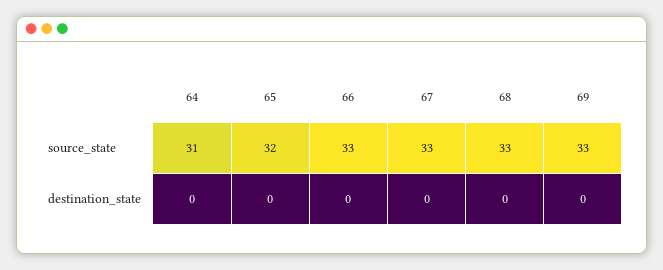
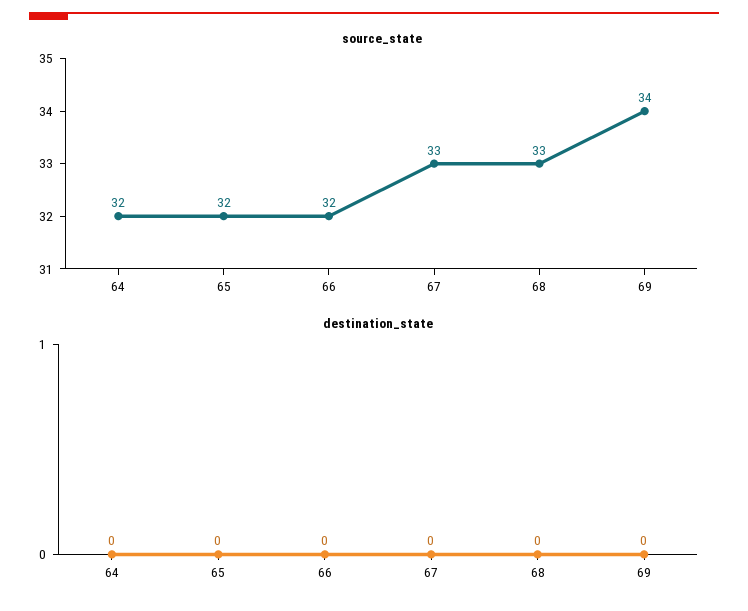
source_state, 64: 31 -> 32
source_state, 66: 33 -> 32
source_state, 69: 33 -> 34

